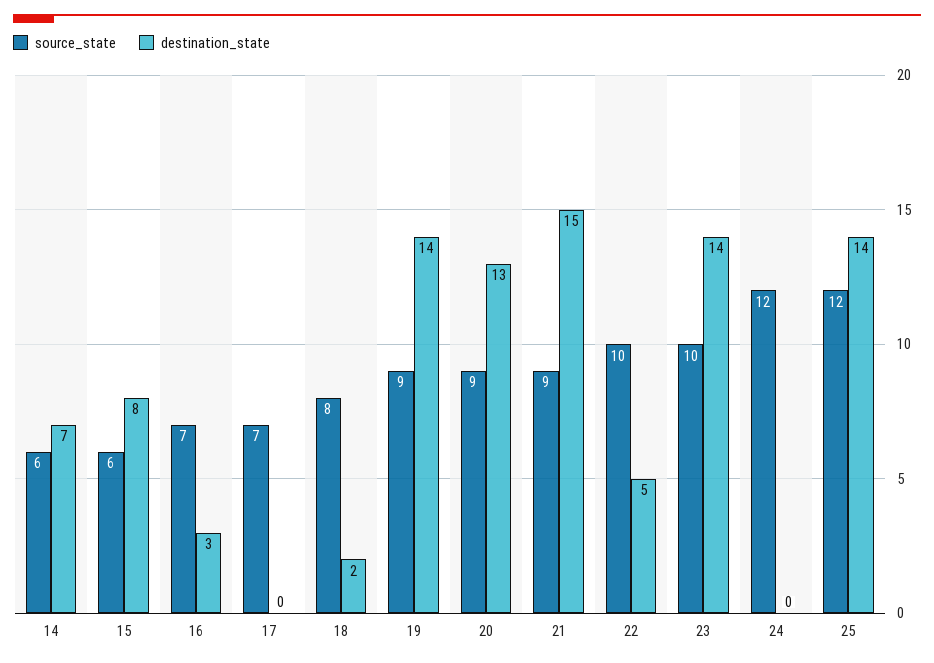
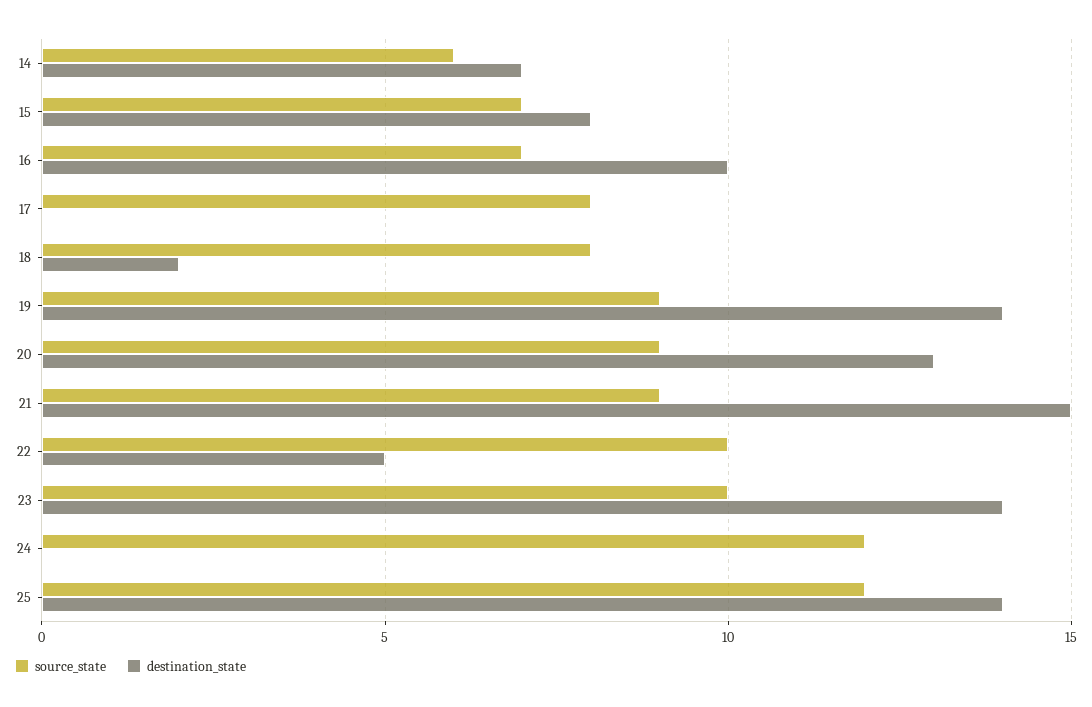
source_state, 15: 6 -> 7
destination_state, 16: 3 -> 10
source_state, 17: 7 -> 8

